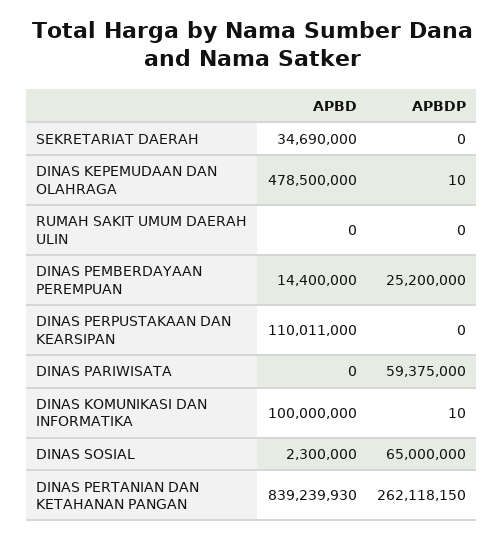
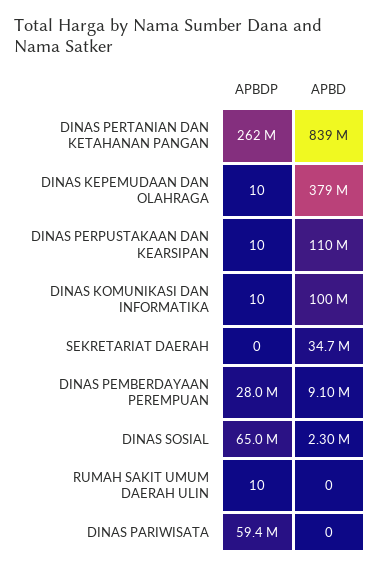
APBD, DINAS KEPEMUDAAN DAN OLAHRAGA: 478500000 -> 379000000
APBDP, RUMAH SAKIT UMUM DAERAH ULIN: 0 -> 10
APBD, DINAS PEMBERDAYAAN PEREMPUAN: 14400000 -> 9100000
APBDP, DINAS PEMBERDAYAAN PEREMPUAN: 25200000 -> 28000000
APBDP, DINAS PERPUSTAKAAN DAN KEARSIPAN: 0 -> 10

